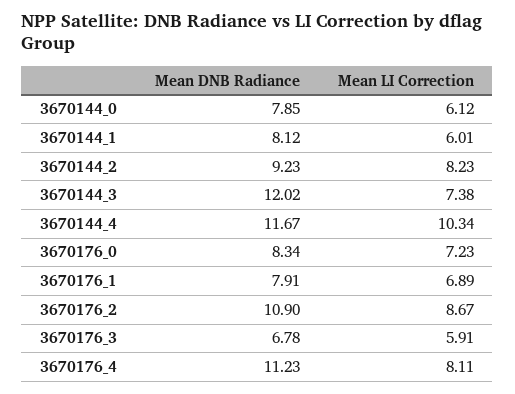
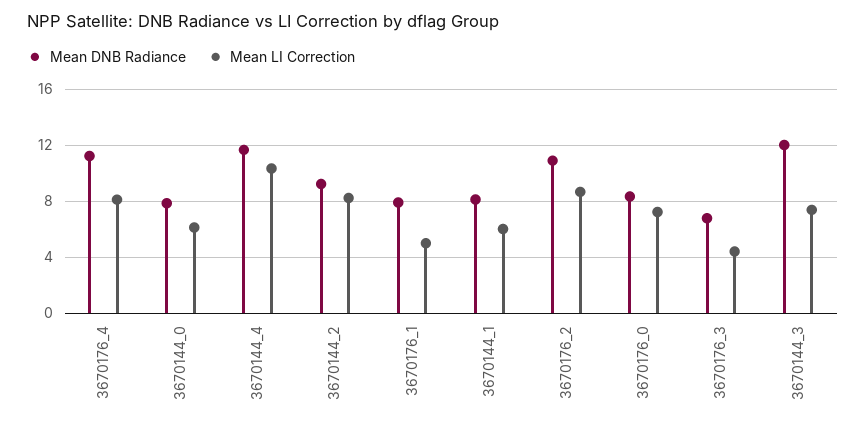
Mean LI Correction, 3670176_1: 6.89 -> 5
Mean LI Correction, 3670176_3: 5.91 -> 4.5

